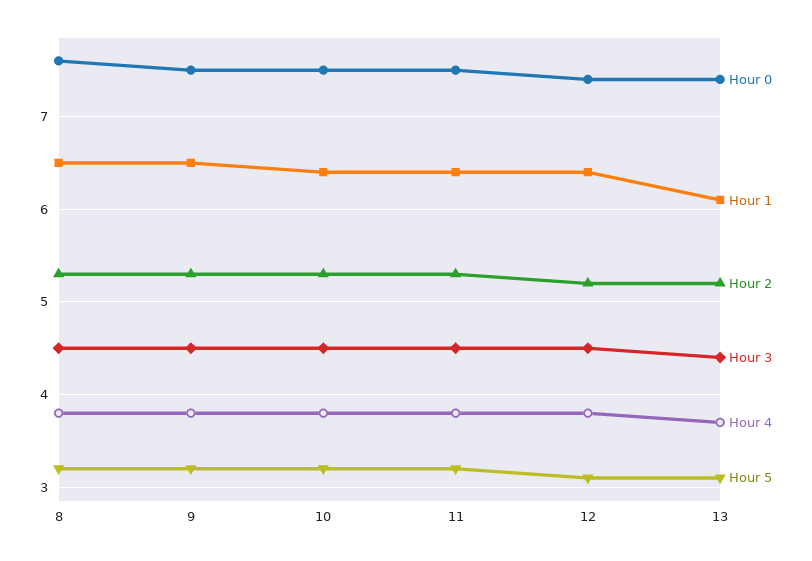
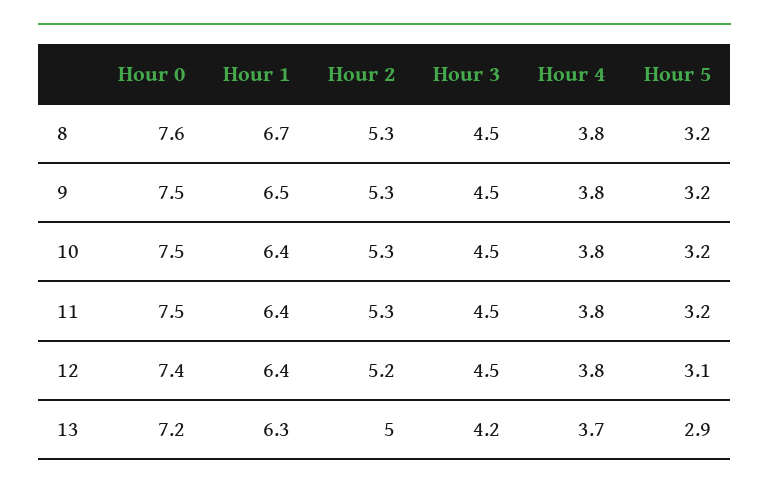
Hour 1, 8: 6.5 -> 6.7
Hour 0, 13: 7.4 -> 7.2
Hour 1, 13: 6.1 -> 6.3
Hour 2, 13: 5.2 -> 5
Hour 3, 13: 4.4 -> 4.2
Hour 5, 13: 3.1 -> 2.9

